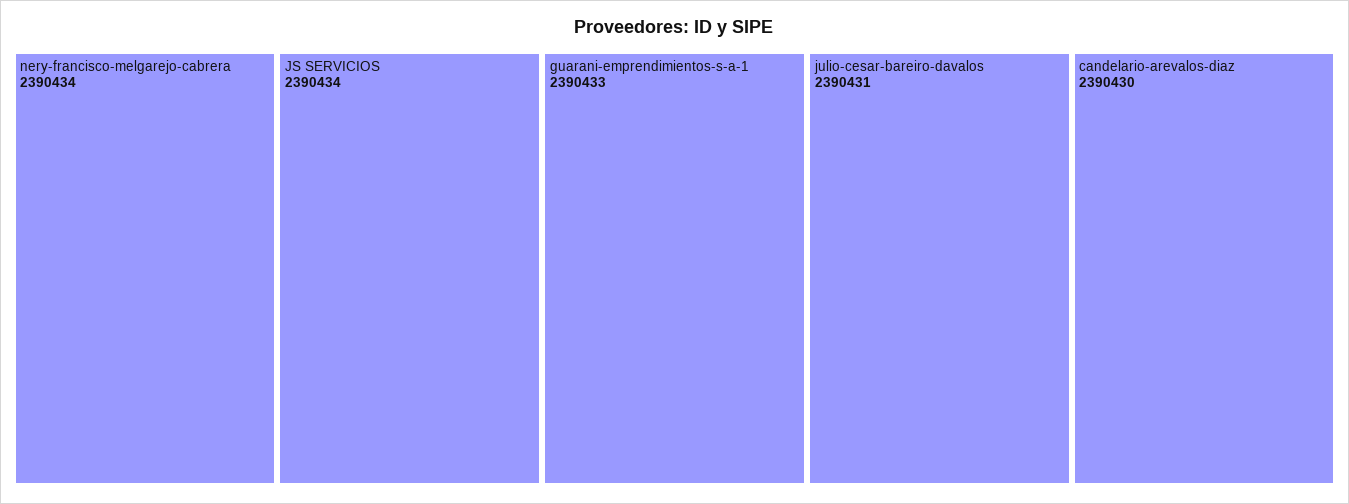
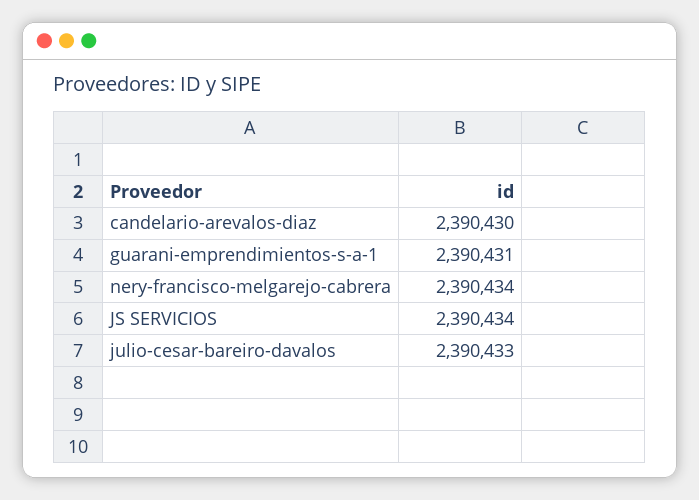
guarani-emprendimientos-s-a-1: 2390433 -> 2390431
julio-cesar-bareiro-davalos: 2390431 -> 2390433

